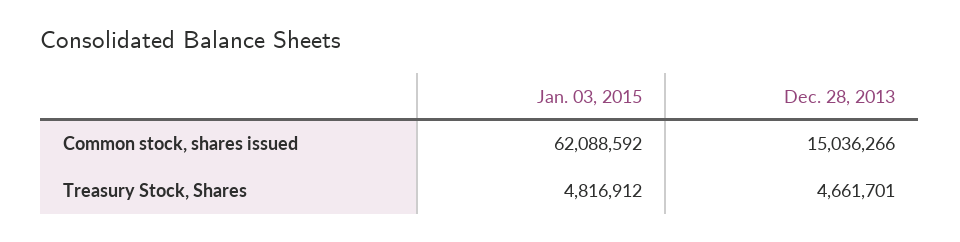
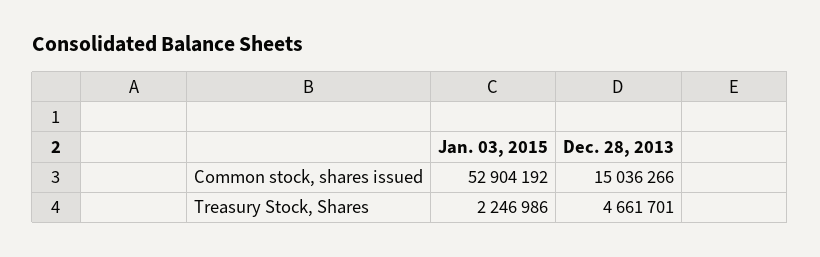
Jan. 03, 2015, Common stock, shares issued: 62088592 -> 52904192
Jan. 03, 2015, Treasury Stock, Shares: 4816912 -> 2246986

